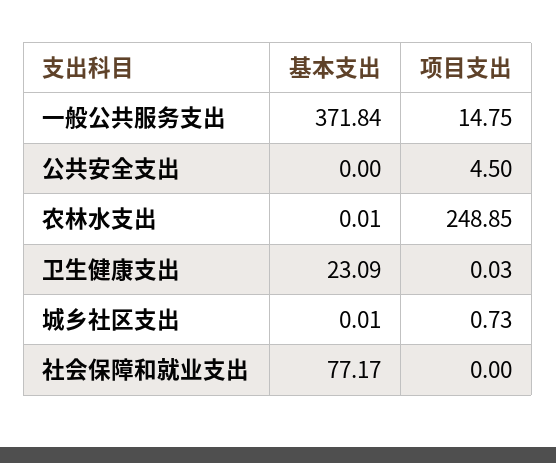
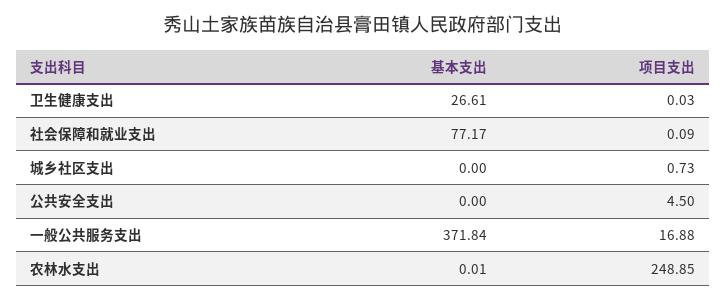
项目支出, 一般公共服务支出: 14.75 -> 16.88
基本支出, 卫生健康支出: 23.09 -> 26.61
基本支出, 城乡社区支出: 0.01 -> 0
项目支出, 社会保障和就业支出: 0 -> 0.09

